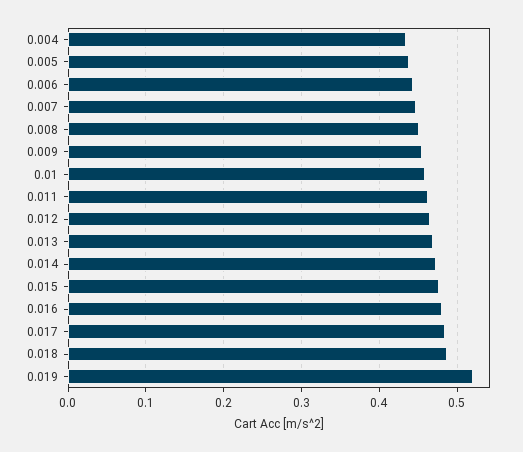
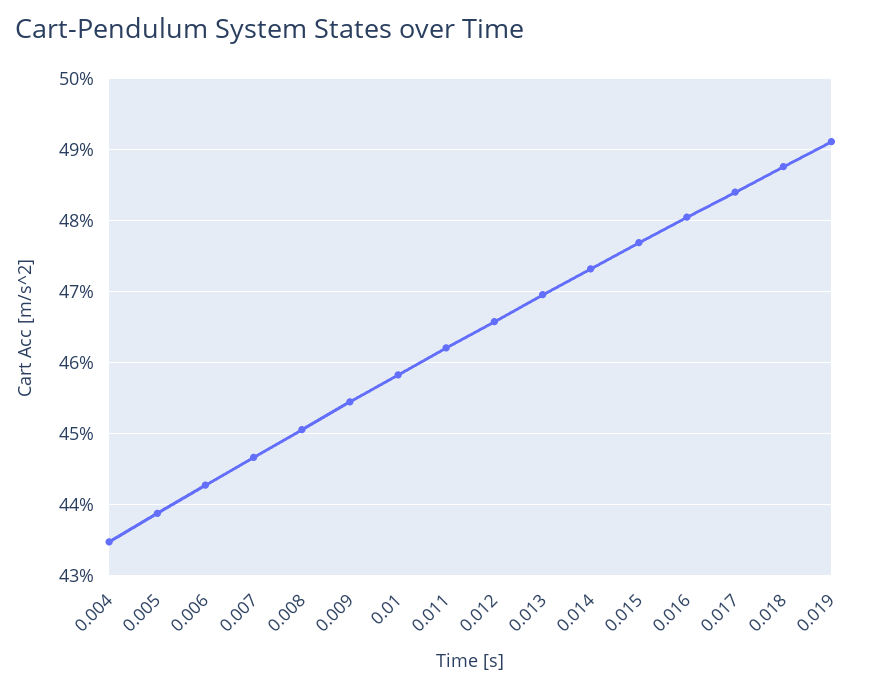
0.019: 0.52 -> 0.491

